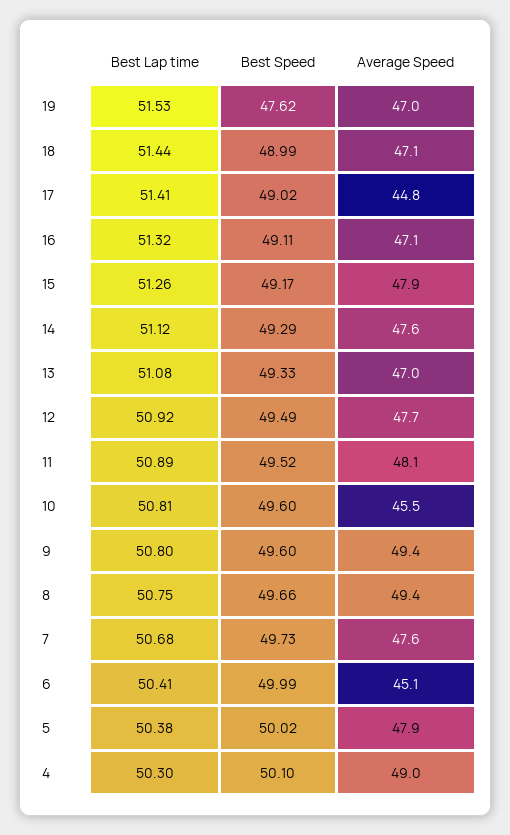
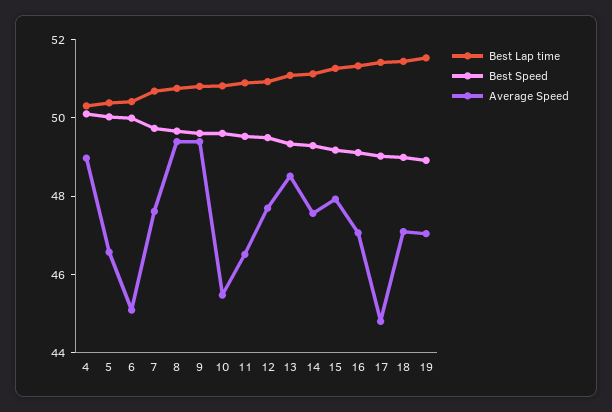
Best Speed, 19: 47.62 -> 49
Average Speed, 13: 47 -> 48.5
Average Speed, 11: 48.1 -> 46.5
Average Speed, 5: 47.9 -> 46.5

